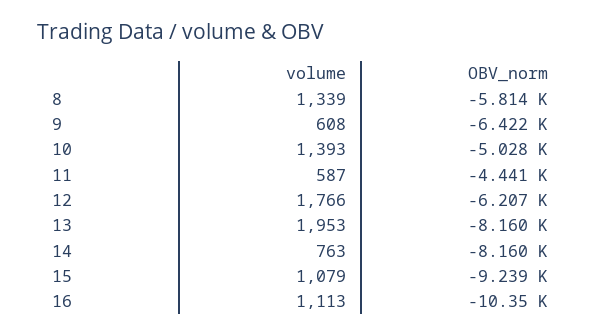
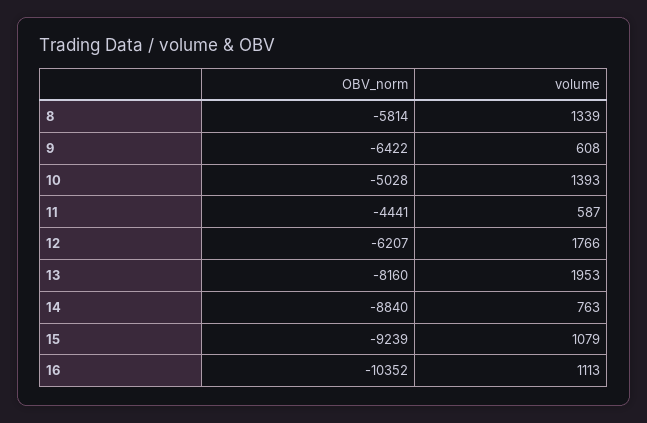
OBV_norm, 14: -8160 -> -8840

